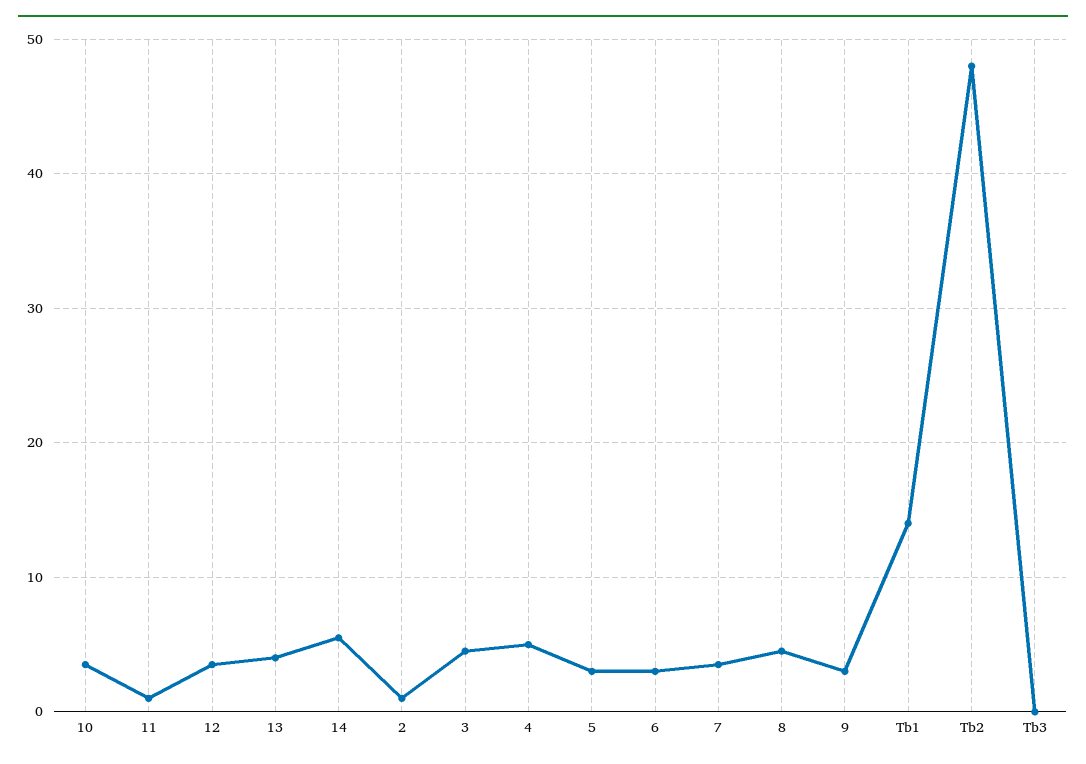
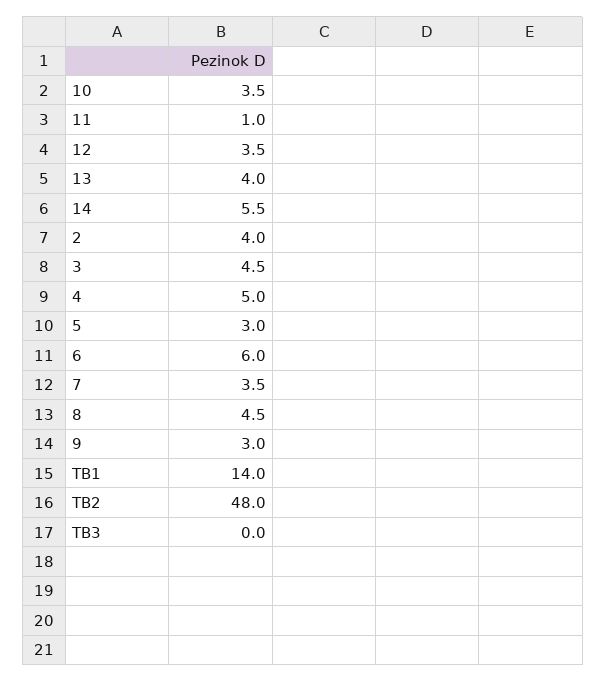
2: 1 -> 4
6: 3 -> 6

